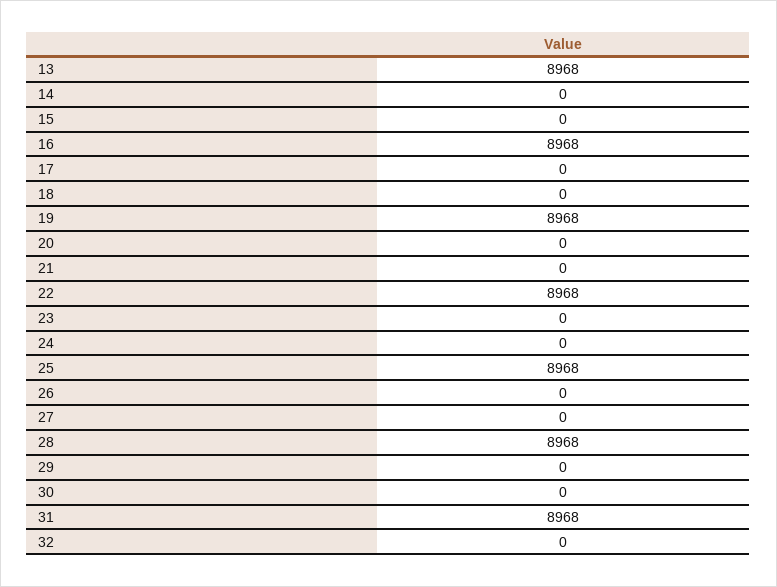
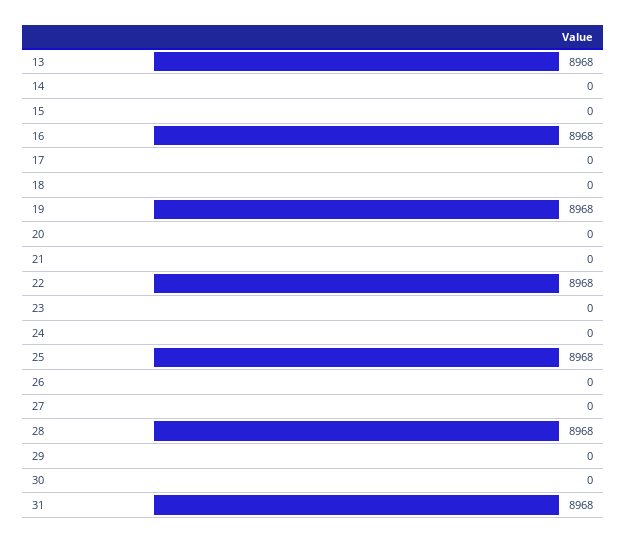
32: 0 -> none

